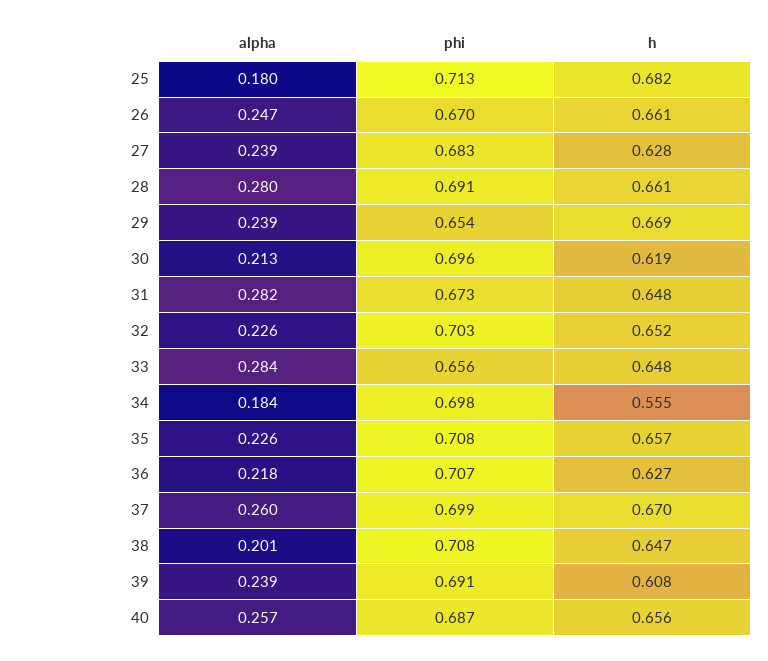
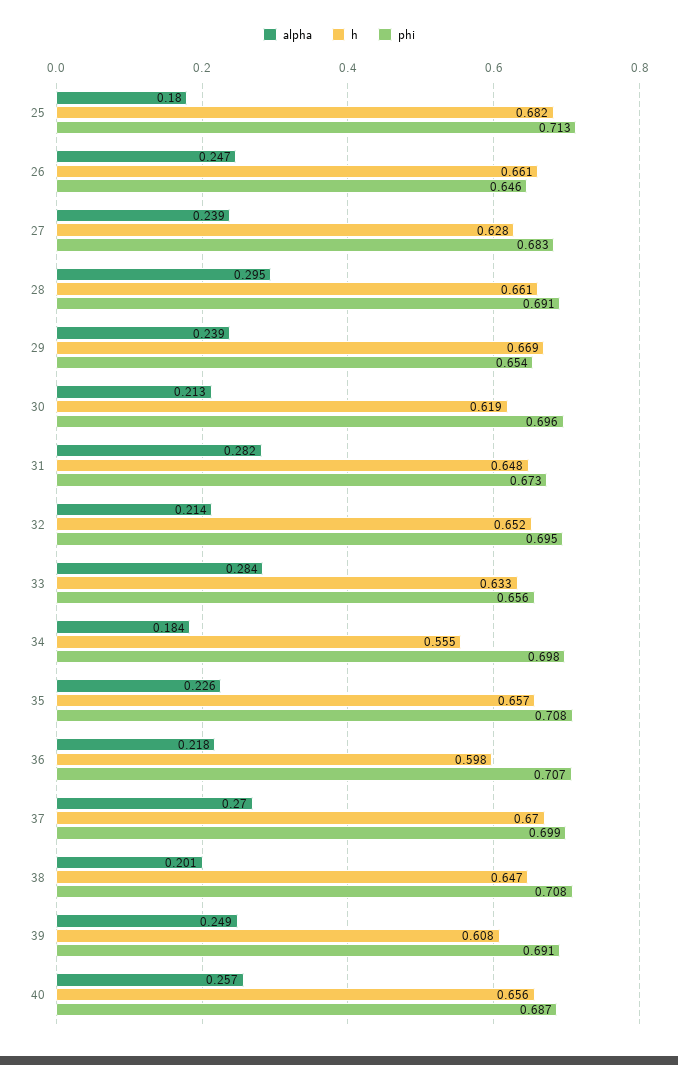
phi, 26: 0.67 -> 0.646
alpha, 28: 0.28 -> 0.295
alpha, 32: 0.226 -> 0.214
phi, 32: 0.703 -> 0.695
h, 33: 0.648 -> 0.633
h, 36: 0.627 -> 0.598
alpha, 37: 0.26 -> 0.27
alpha, 39: 0.239 -> 0.249

